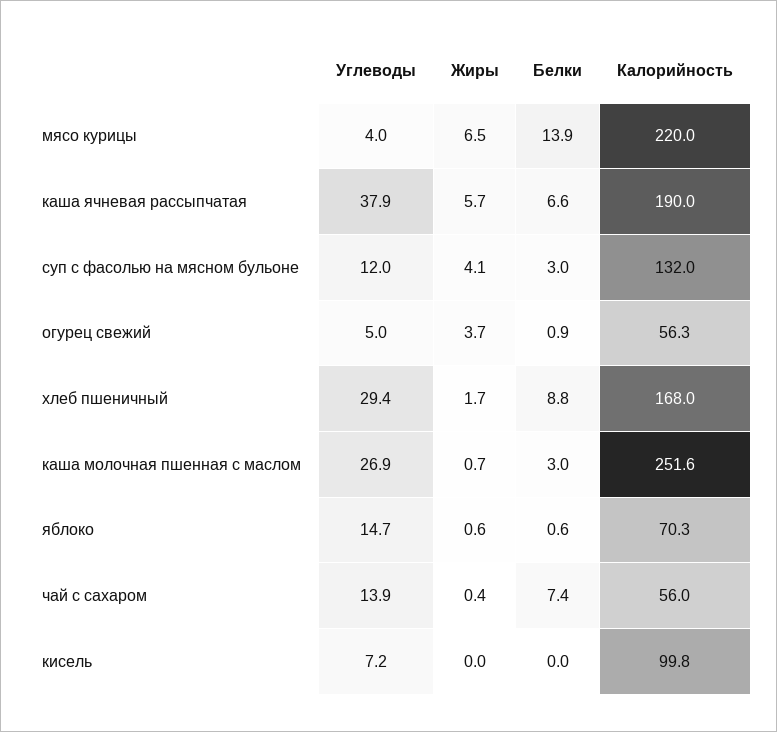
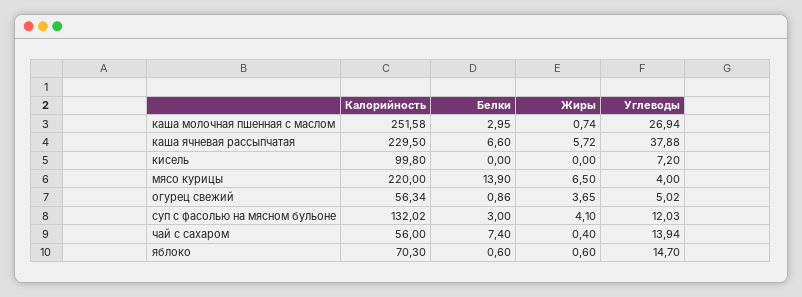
Калорийность, каша ячневая рассыпчатая: 190 -> 229.5
Углеводы, хлеб пшеничный: 29.4 -> none
Жиры, хлеб пшеничный: 1.7 -> none
Белки, хлеб пшеничный: 8.8 -> none
Калорийность, хлеб пшеничный: 168 -> none

